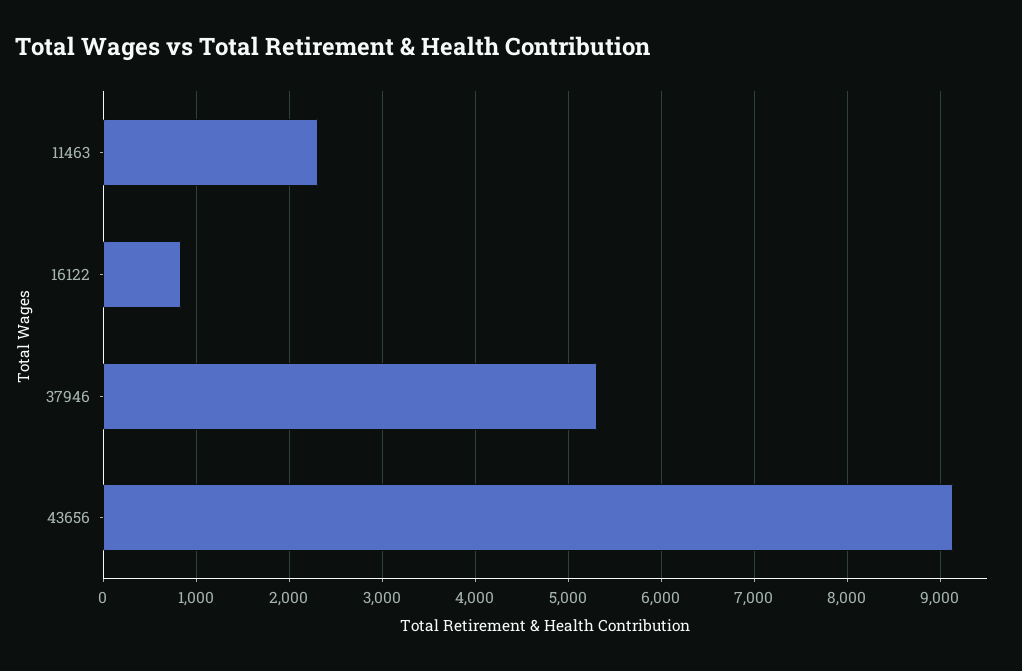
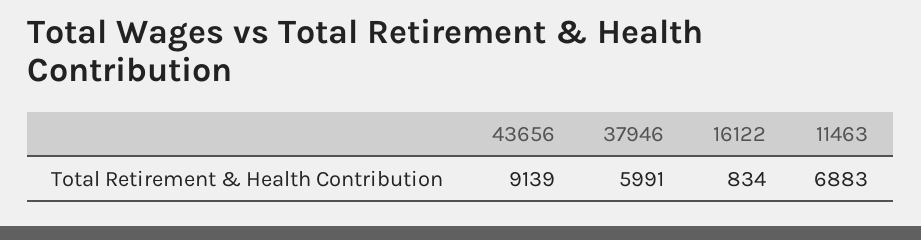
11463: 2300 -> 6883
37946: 5300 -> 5991

